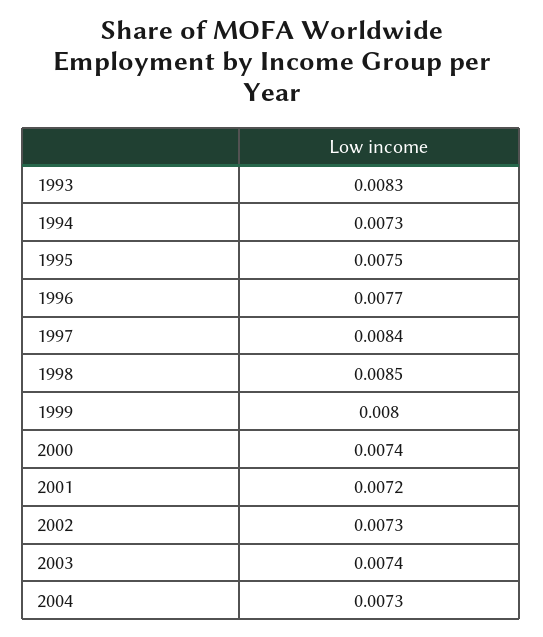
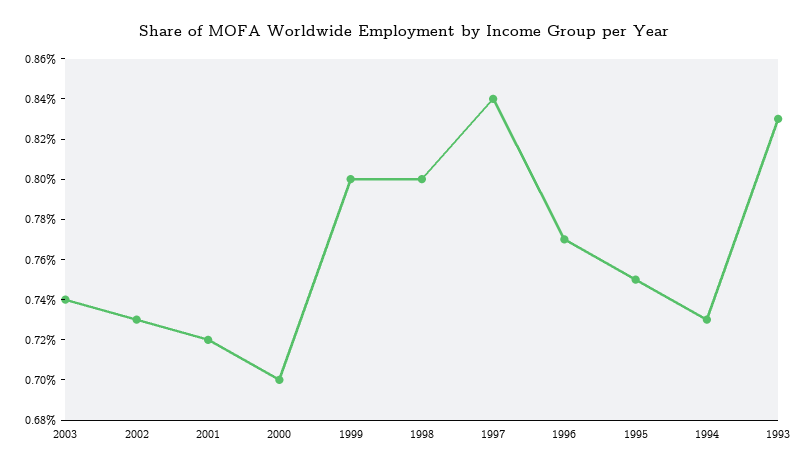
1998: 0.0085 -> 0.008
2000: 0.0074 -> 0.007
2004: 0.0073 -> none

